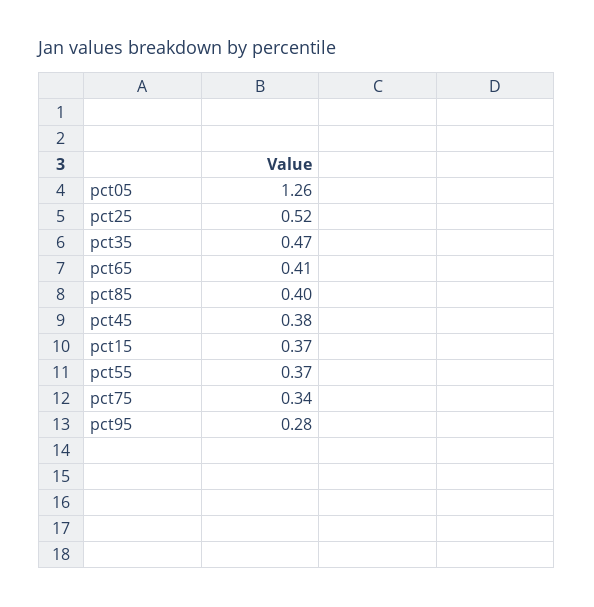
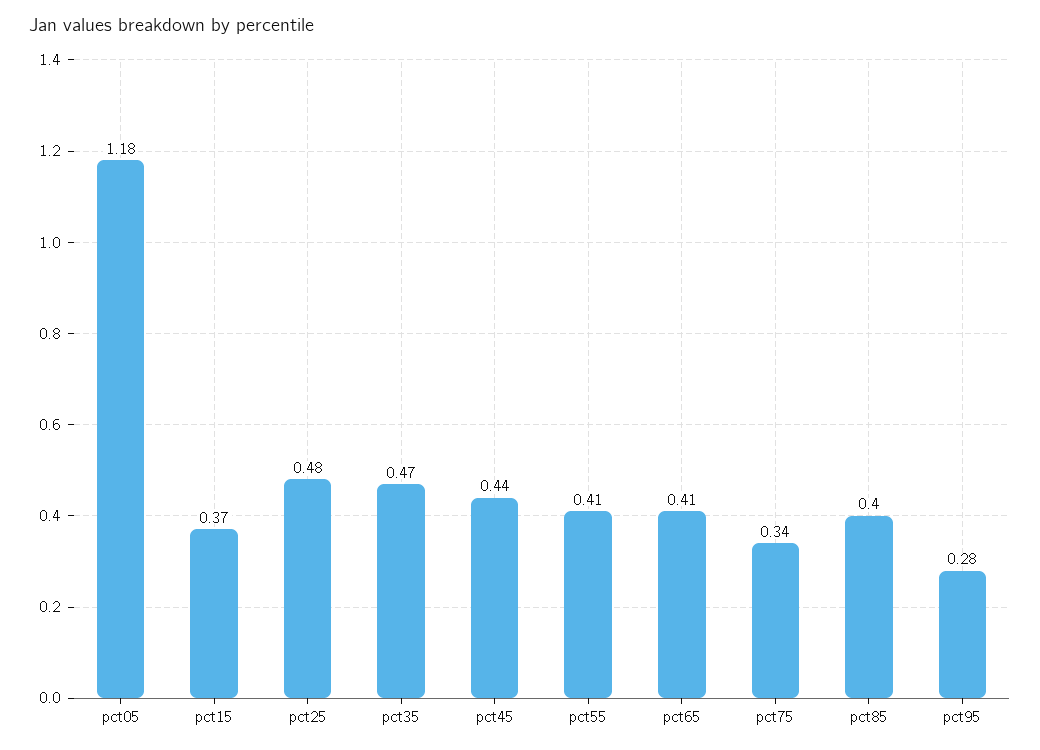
pct05: 1.26 -> 1.18
pct25: 0.52 -> 0.48
pct45: 0.38 -> 0.44
pct55: 0.37 -> 0.41

